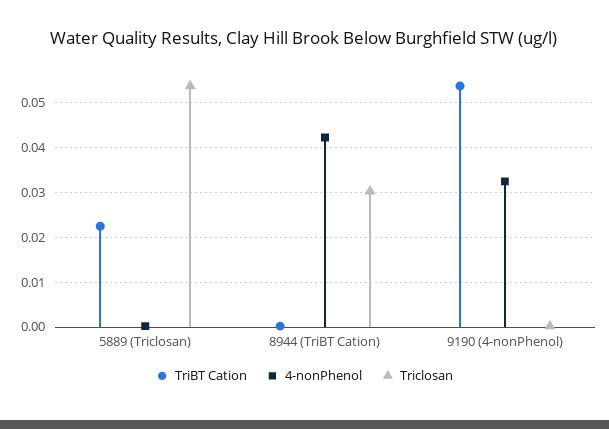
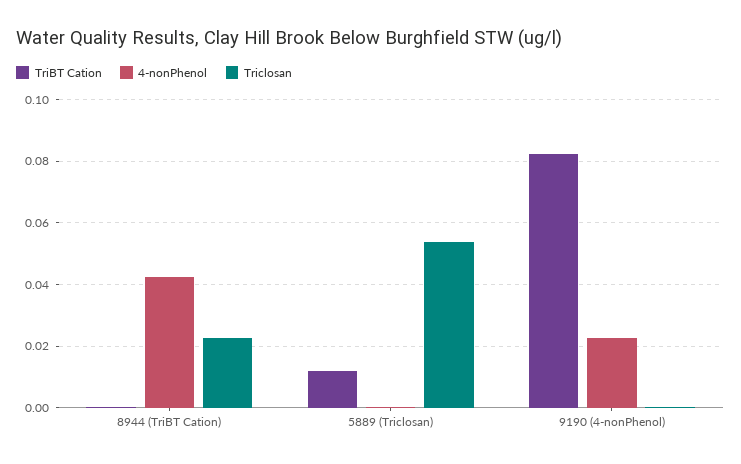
TriBT Cation, 5889 (Triclosan): 0.022 -> 0.012
Triclosan, 8944 (TriBT Cation): 0.03 -> 0.022
TriBT Cation, 9190 (4-nonPhenol): 0.054 -> 0.082
4-nonPhenol, 9190 (4-nonPhenol): 0.032 -> 0.022

